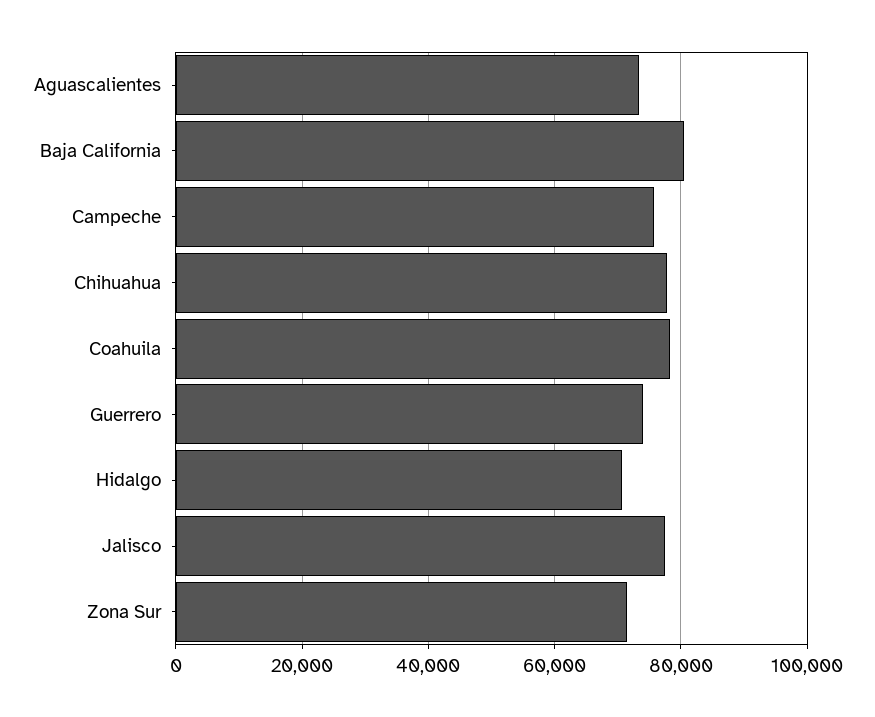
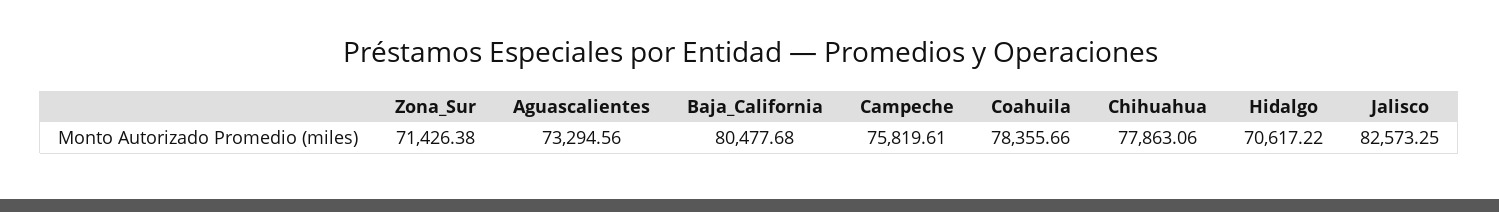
Guerrero: 74000 -> none
Jalisco: 78000 -> 82573.25

